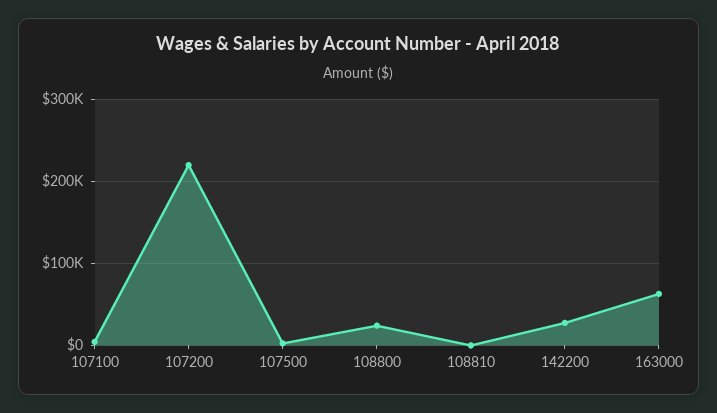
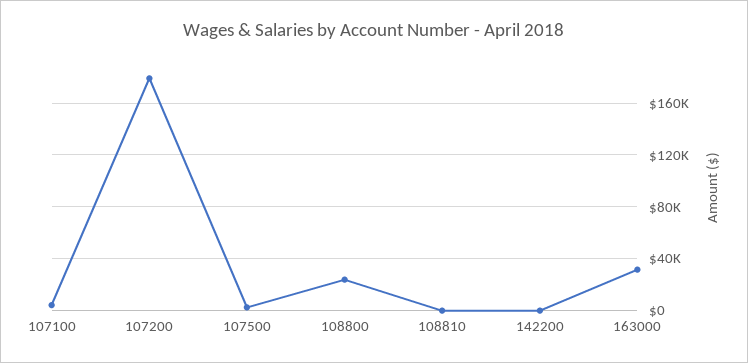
107200: 220000 -> 180000
142200: 30000 -> 0
163000: 60000 -> 30000

